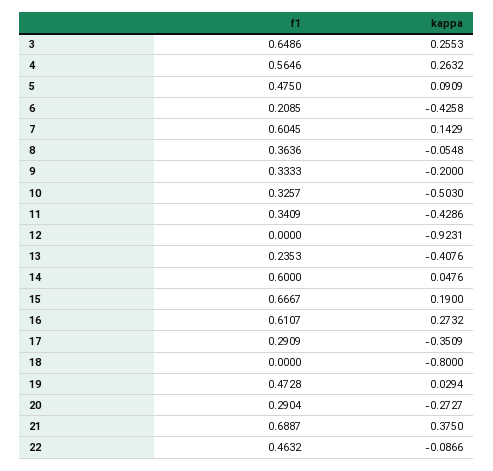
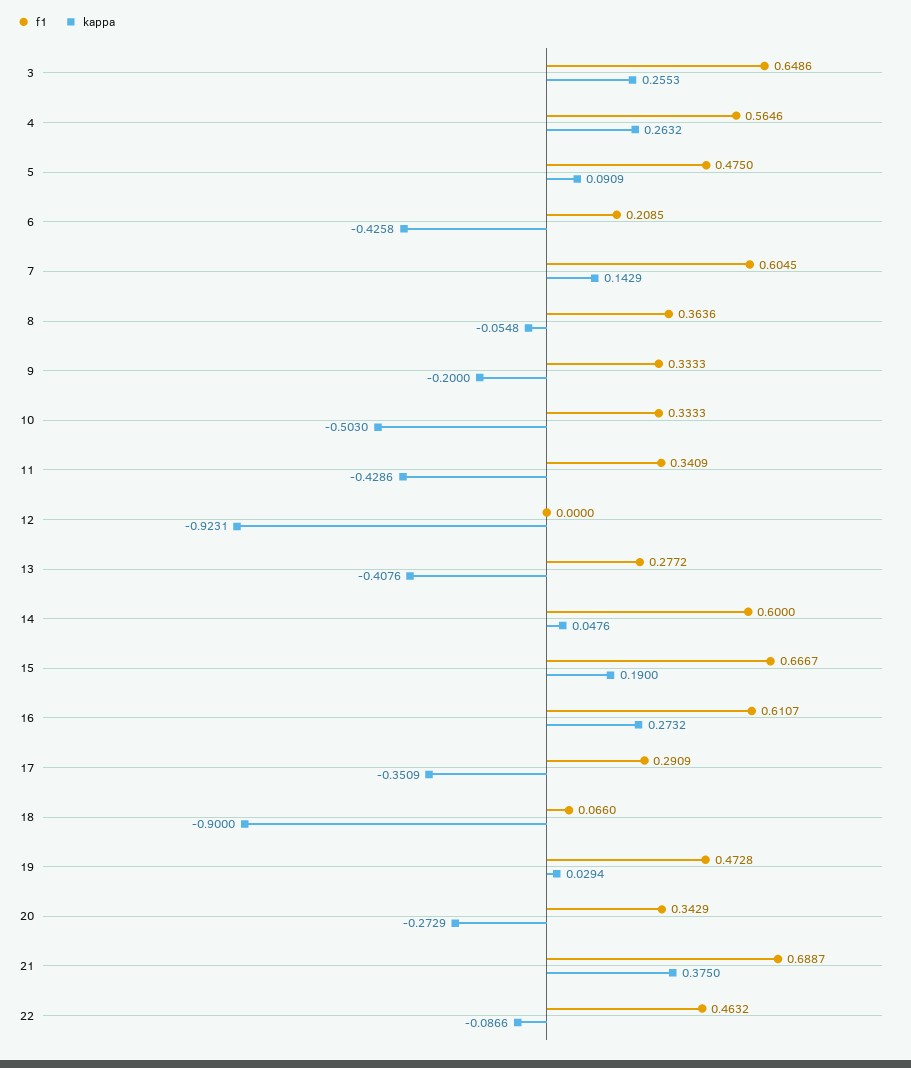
f1, 10: 0.3257 -> 0.3333
f1, 13: 0.2353 -> 0.2772
f1, 18: 0 -> 0.066
kappa, 18: -0.8 -> -0.9
f1, 20: 0.2904 -> 0.3429
kappa, 20: -0.2727 -> -0.2729

